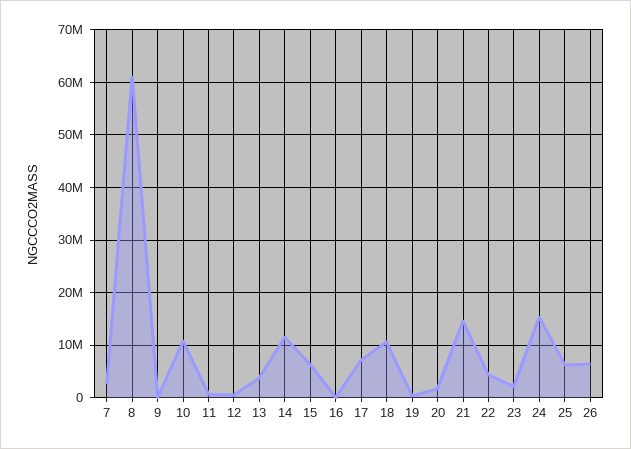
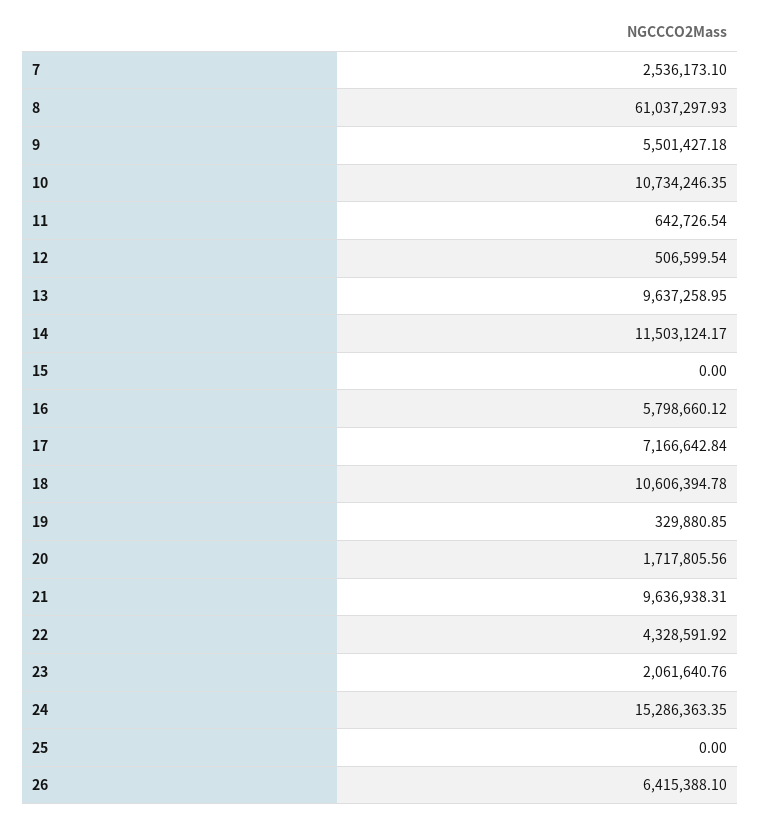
9: 0 -> 5501427.18
13: 4000000 -> 9637258.95
15: 6000000 -> 0
16: 0 -> 5798660.12
21: 14000000 -> 9636938.31
25: 6000000 -> 0

